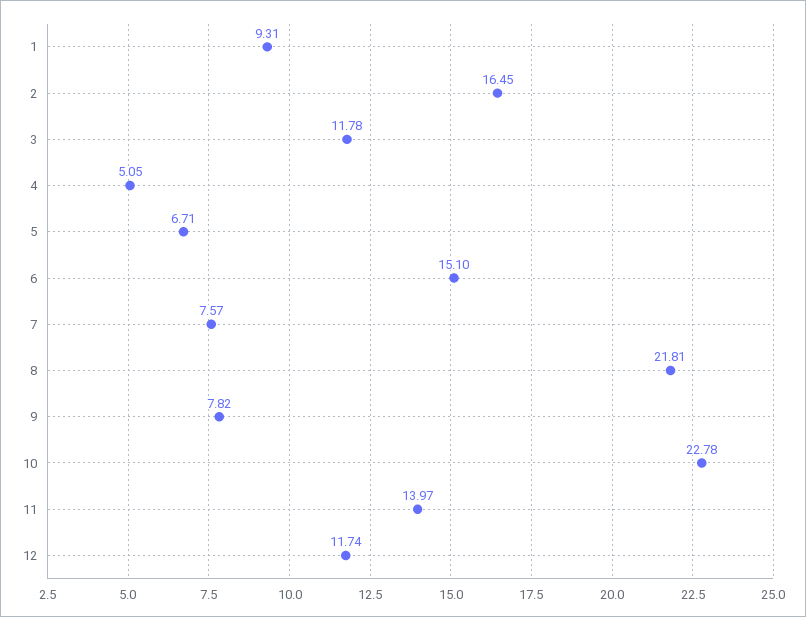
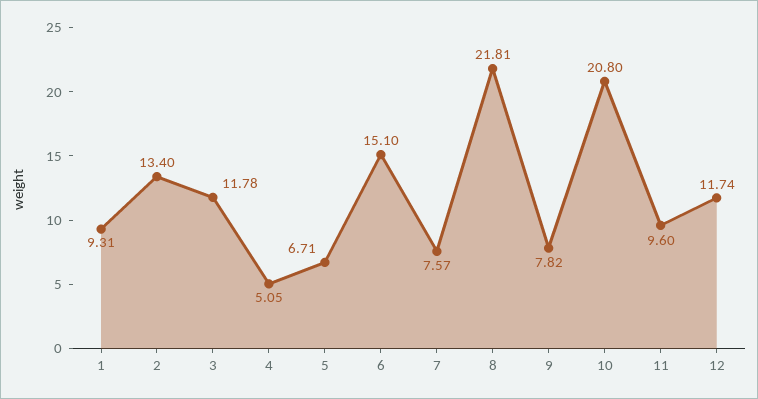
2: 16.45 -> 13.4
10: 22.78 -> 20.8
11: 13.97 -> 9.6

